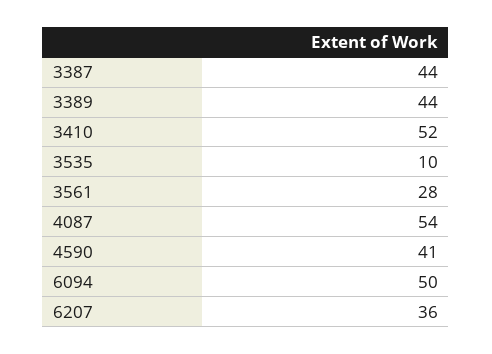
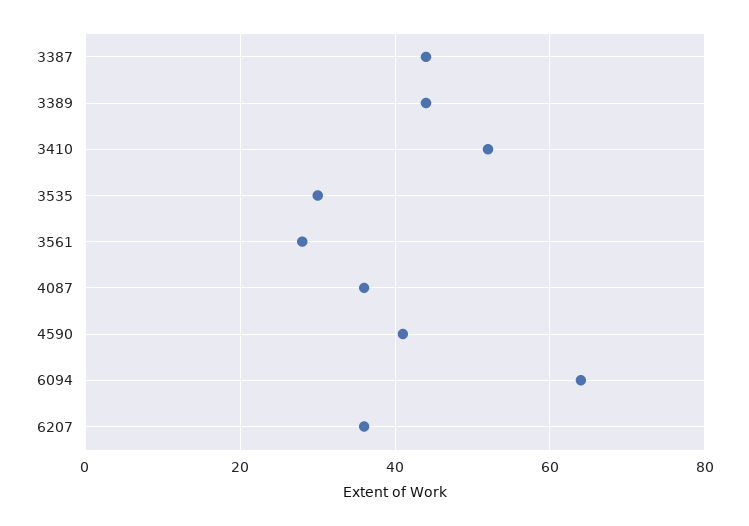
3535: 10 -> 30
4087: 54 -> 35
6094: 50 -> 65

